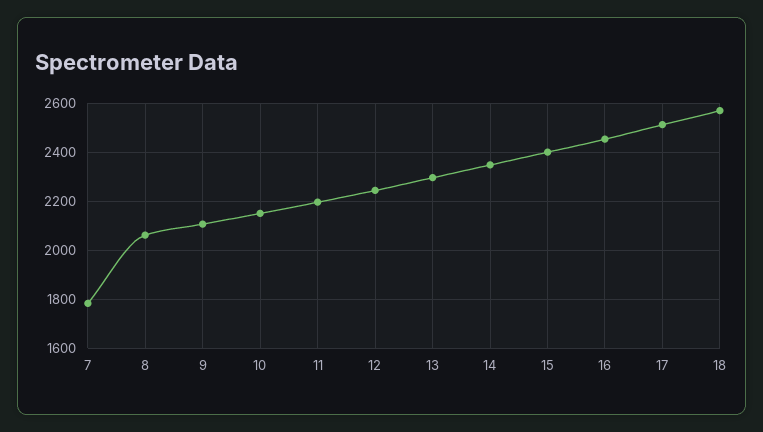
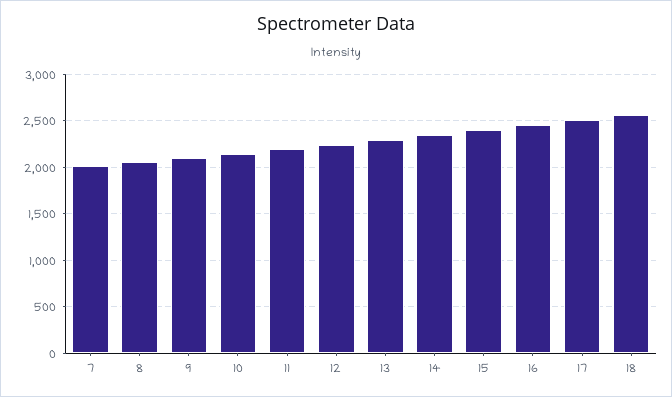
7: 1775 -> 2000

